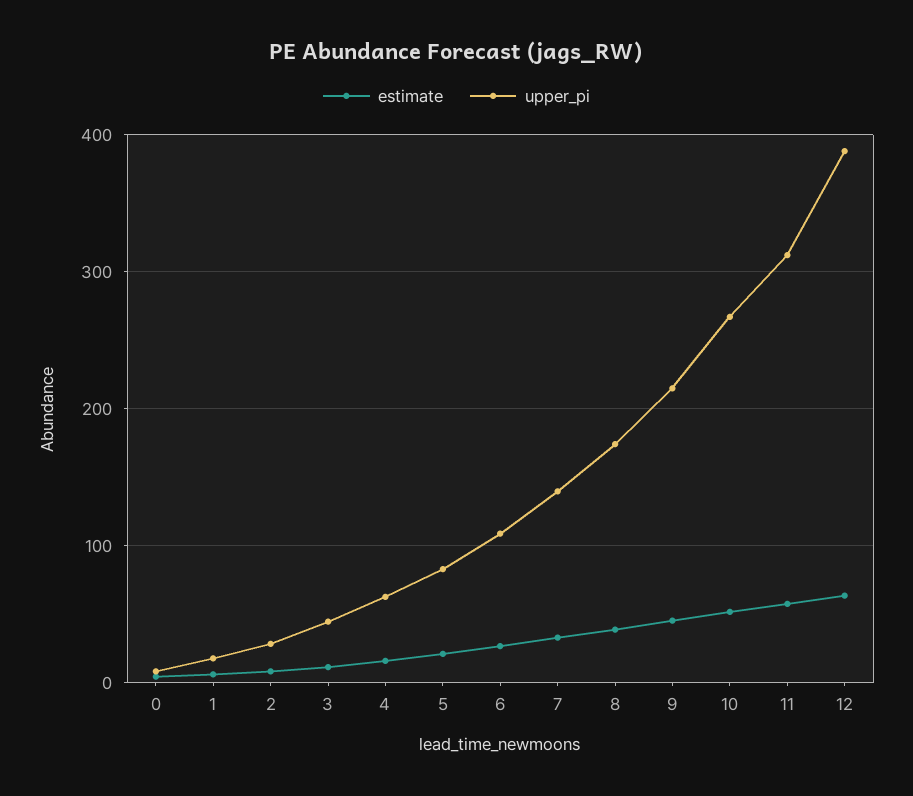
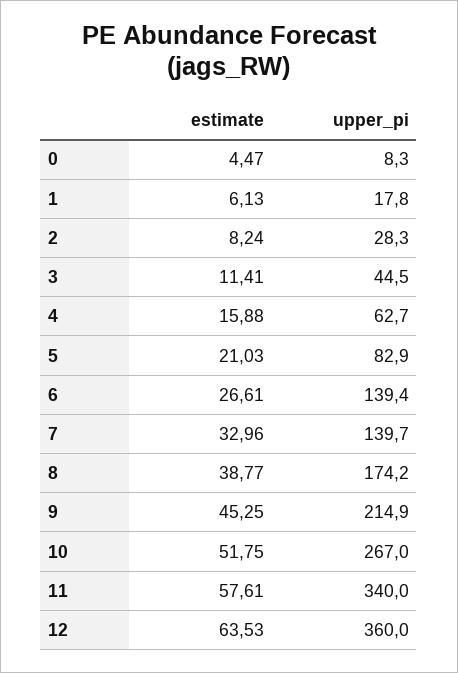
upper_pi, 6: 110 -> 139.4
upper_pi, 11: 310 -> 340
upper_pi, 12: 390 -> 360

